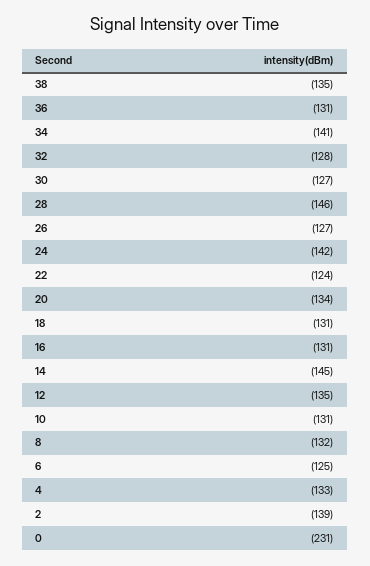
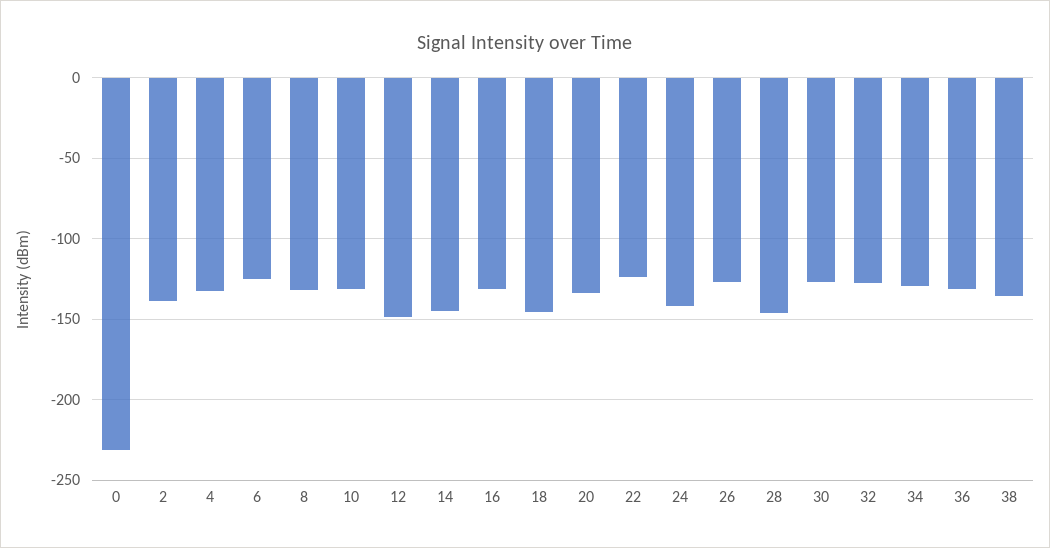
34: -141 -> -130
18: -131 -> -145
12: -135 -> -150

